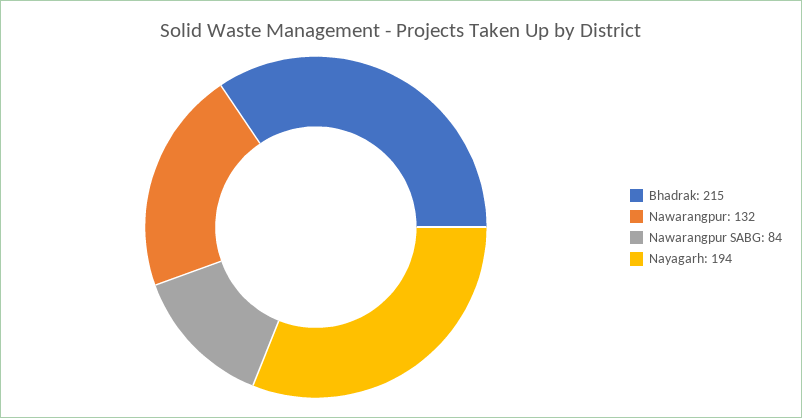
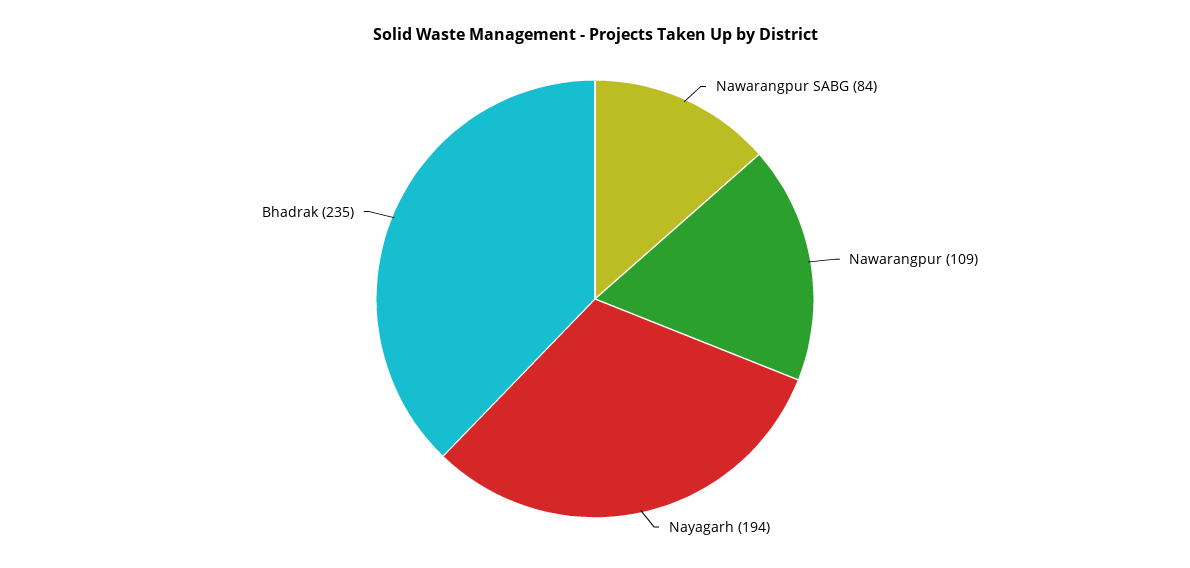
Bhadrak: 215 -> 235
Nawarangpur: 132 -> 109

